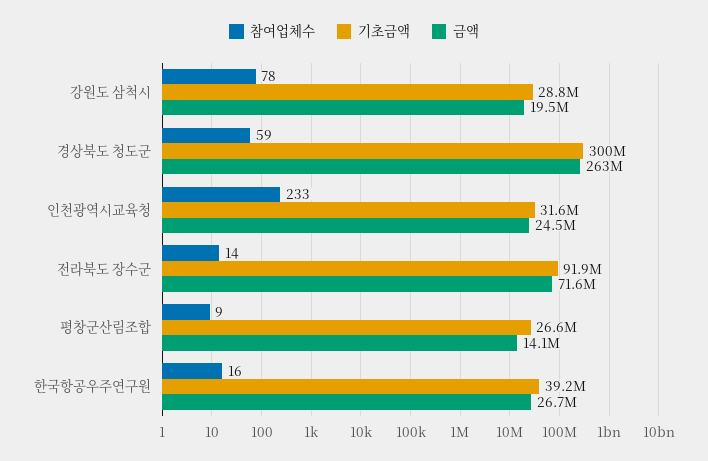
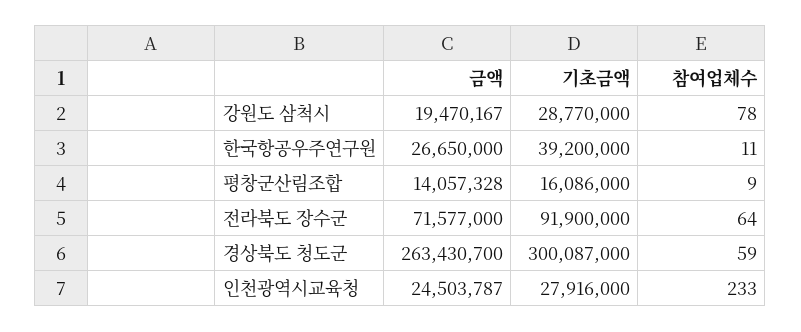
기초금액, 인천광역시교육청: 31600000 -> 27916000
참여업체수, 전라북도 장수군: 14 -> 64
기초금액, 평창군산림조합: 26600000 -> 16086000
참여업체수, 한국항공우주연구원: 16 -> 11

